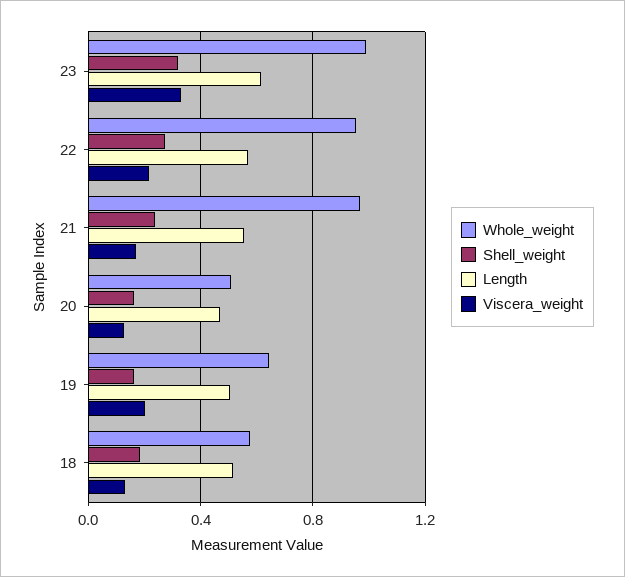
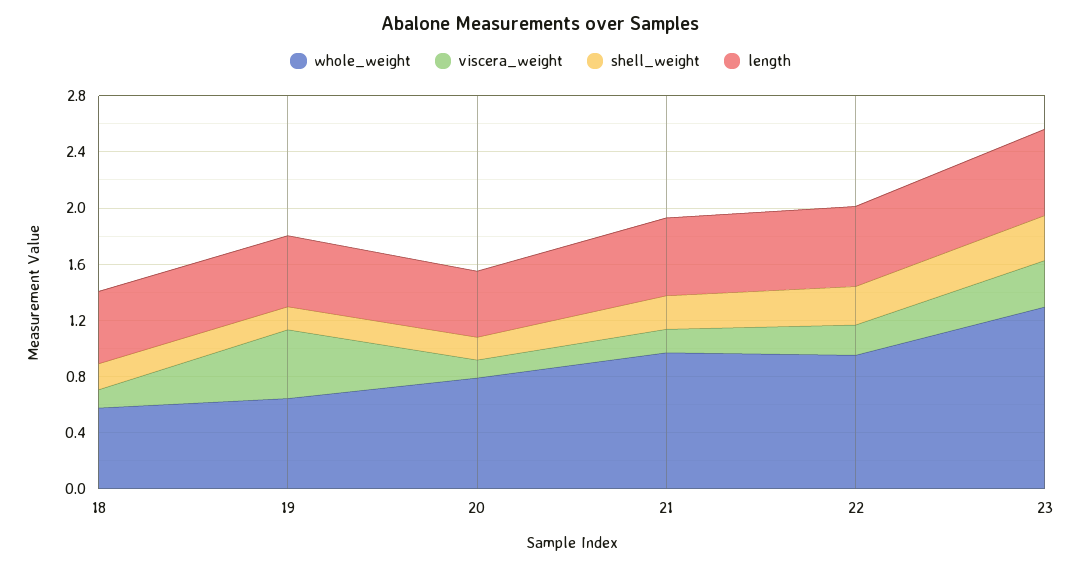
Whole_weight, 23: 1 -> 1.3
Whole_weight, 20: 0.5 -> 0.8
Viscera_weight, 19: 0.2 -> 0.5

